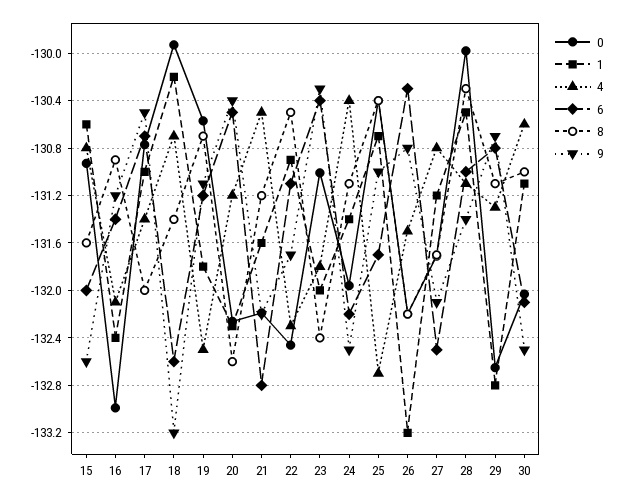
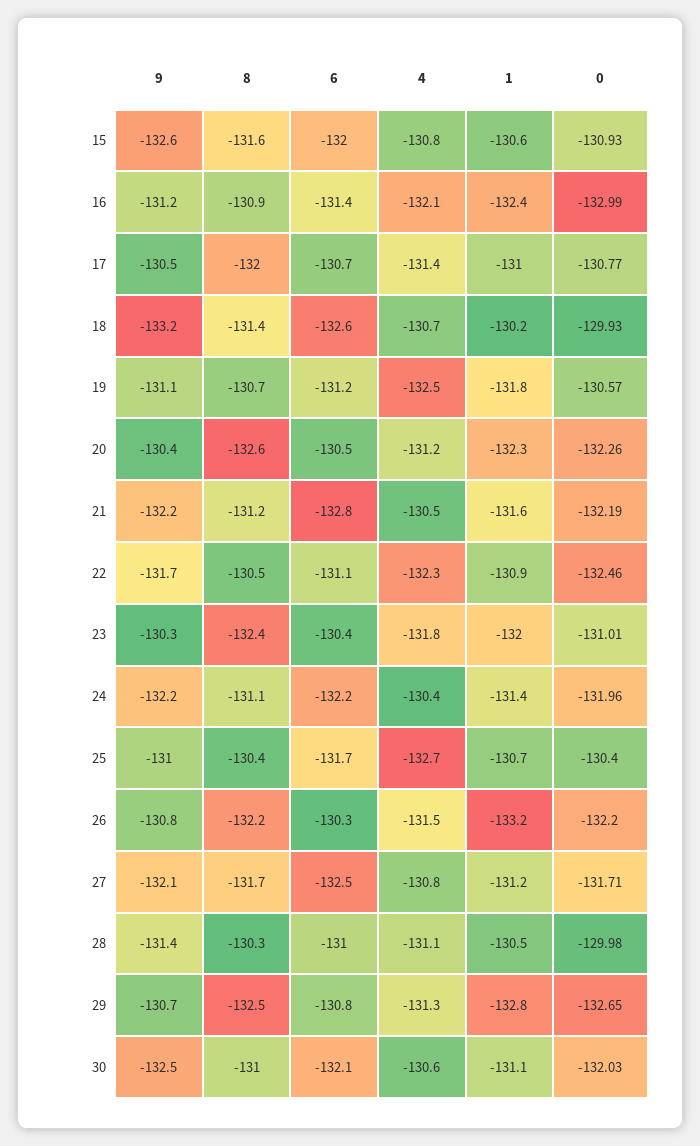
9, 24: -132.5 -> -132.2
8, 29: -131.1 -> -132.5

